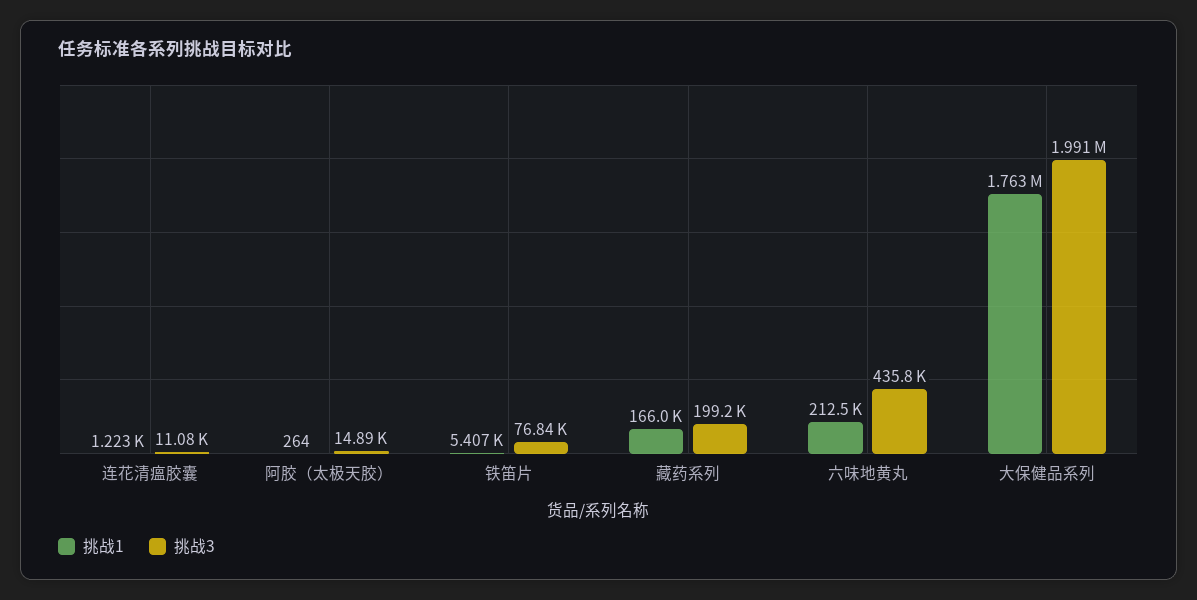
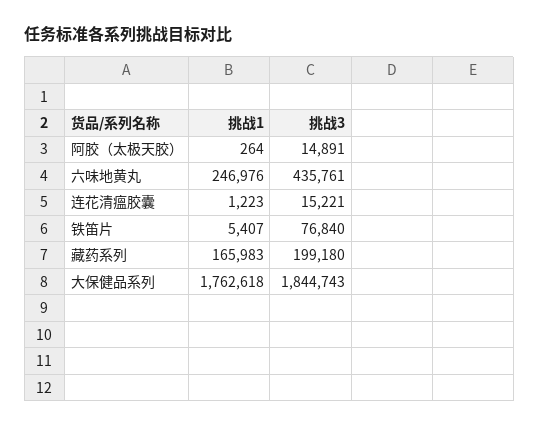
挑战3, 连花清瘟胶囊: 11080 -> 15221
挑战1, 六味地黄丸: 212500 -> 246976
挑战3, 大保健品系列: 1991000 -> 1844743

